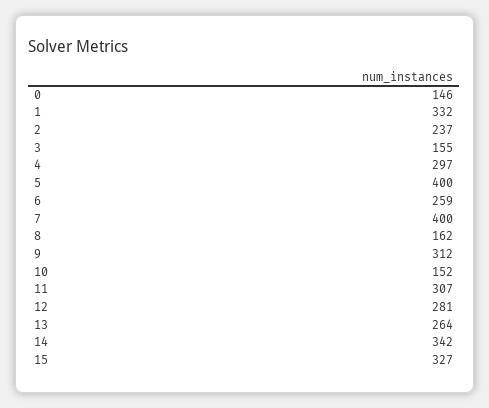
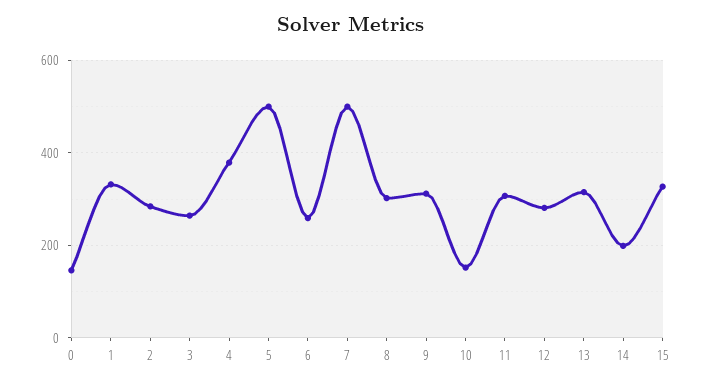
2: 237 -> 280
3: 155 -> 260
4: 297 -> 380
5: 400 -> 500
7: 400 -> 500
8: 162 -> 300
13: 264 -> 320
14: 342 -> 200

